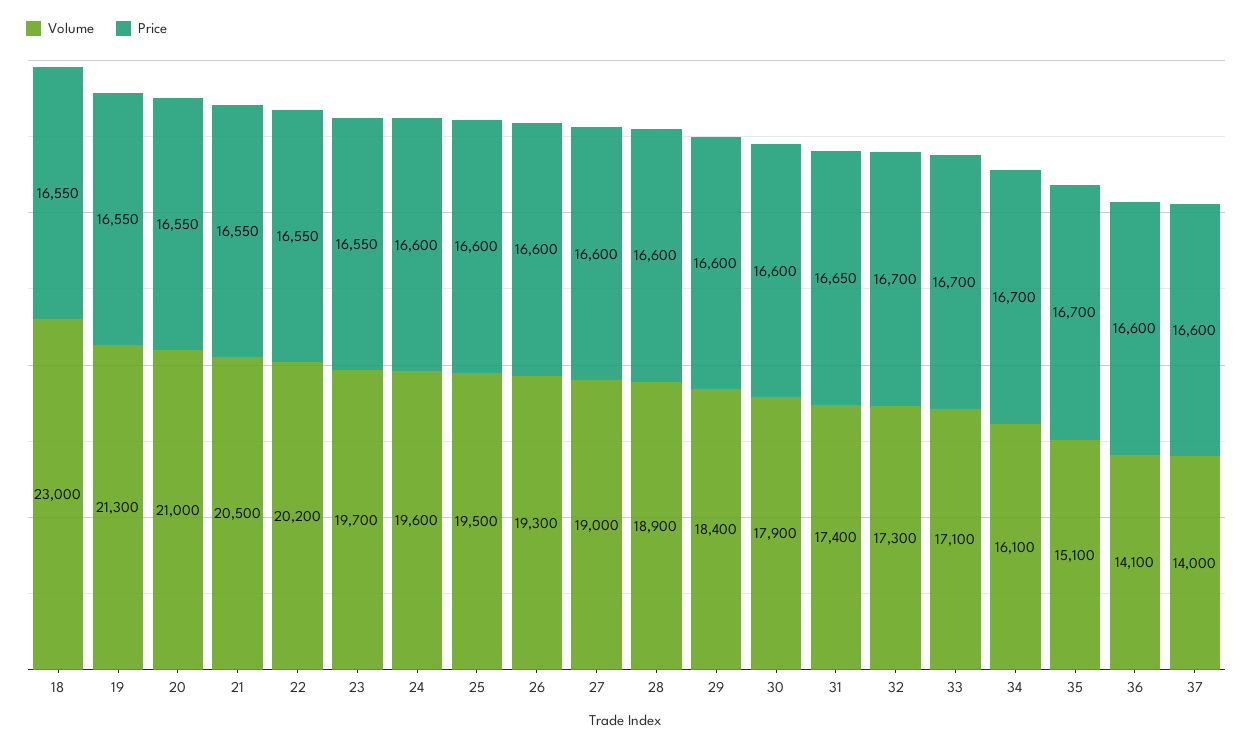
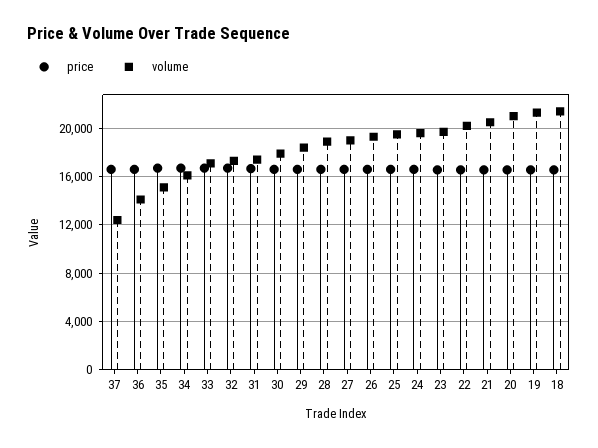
Volume, 18: 23000 -> 21500
Volume, 37: 14000 -> 12500

